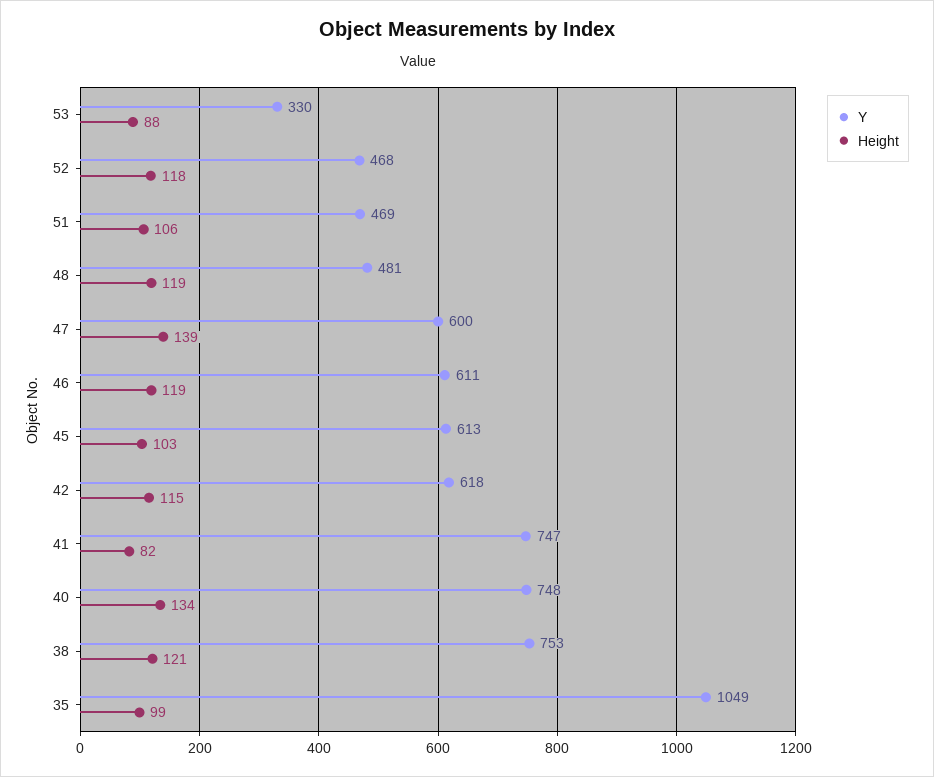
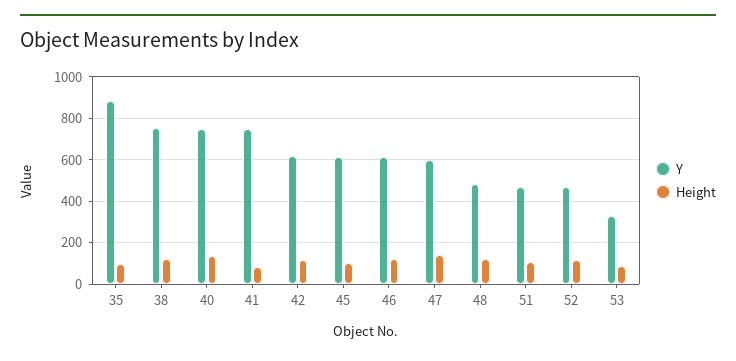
Y, 35: 1049 -> 900

